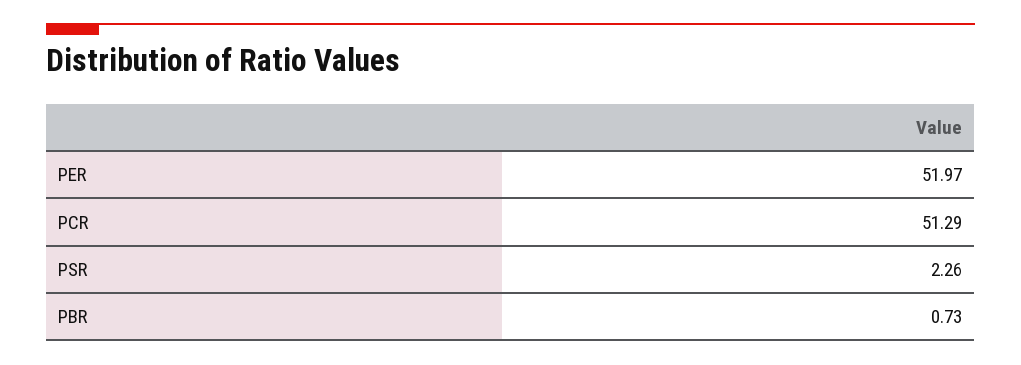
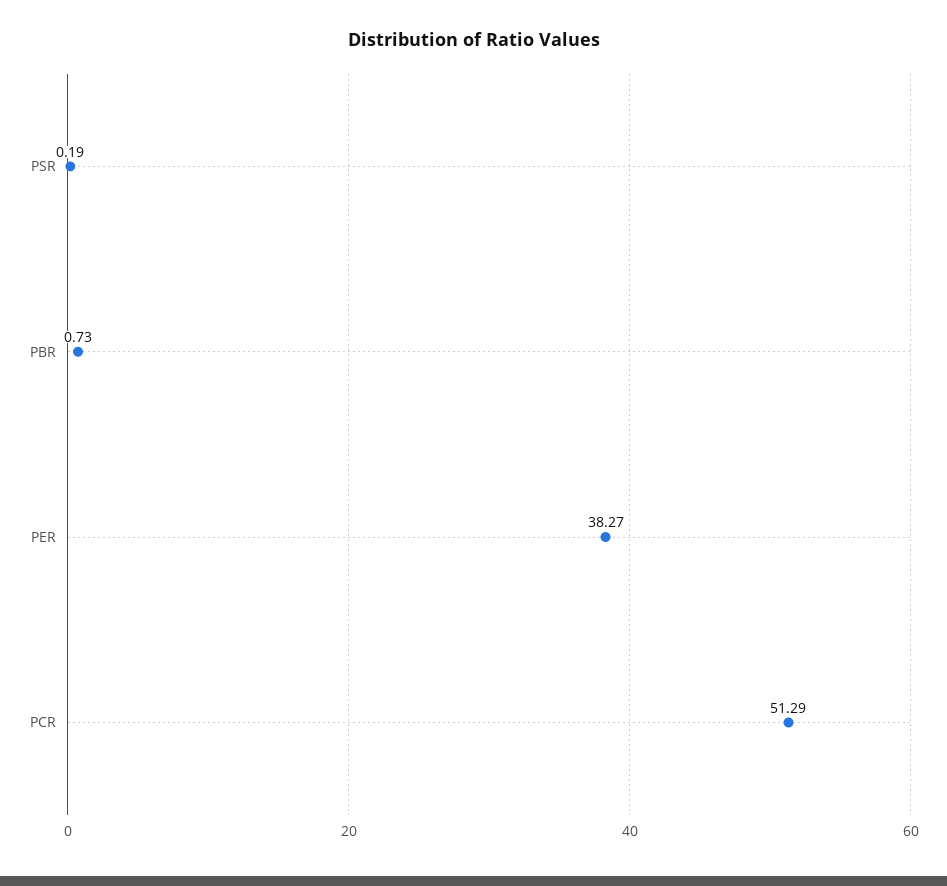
PER: 51.97 -> 38.27
PSR: 2.26 -> 0.19

